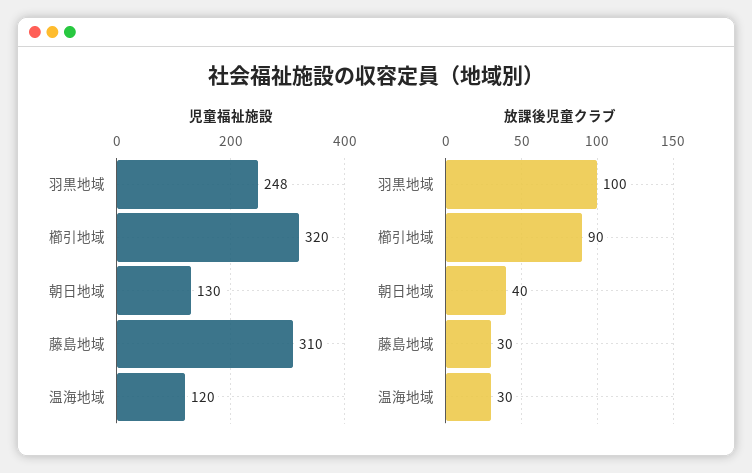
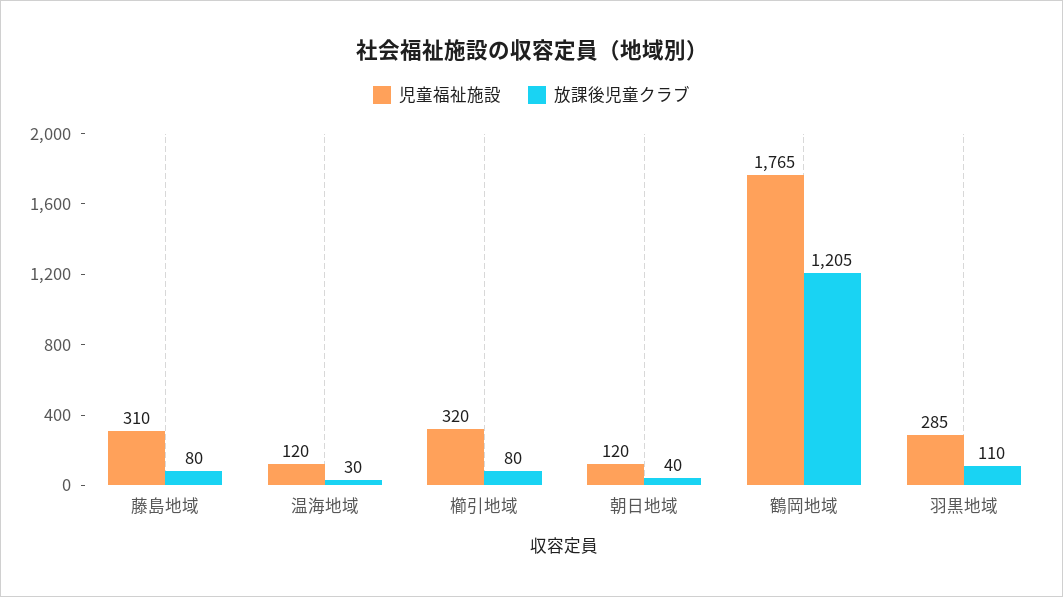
児童福祉施設, 羽黒地域: 248 -> 285
児童福祉施設, 朝日地域: 130 -> 120
放課後児童クラブ, 羽黒地域: 100 -> 110
放課後児童クラブ, 櫛引地域: 90 -> 80
放課後児童クラブ, 藤島地域: 30 -> 80
児童福祉施設, 鶴岡地域: none -> 1765
放課後児童クラブ, 鶴岡地域: none -> 1205

